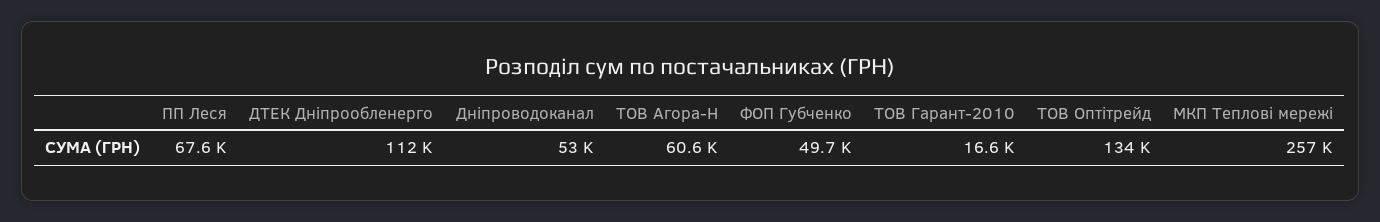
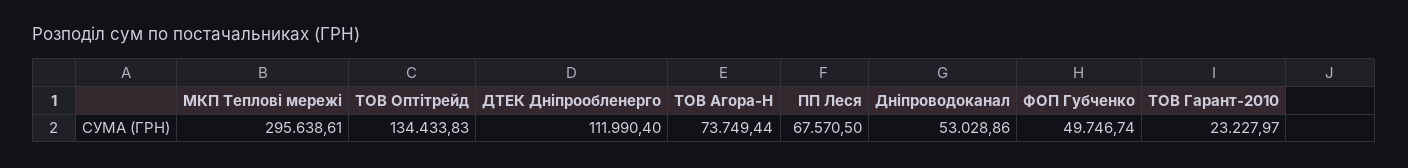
ТОВ Агора-Н: 60600 -> 73749.44
ТОВ Гарант-2010: 16600 -> 23227.97
МКП Теплові мережі: 257000 -> 295638.61

